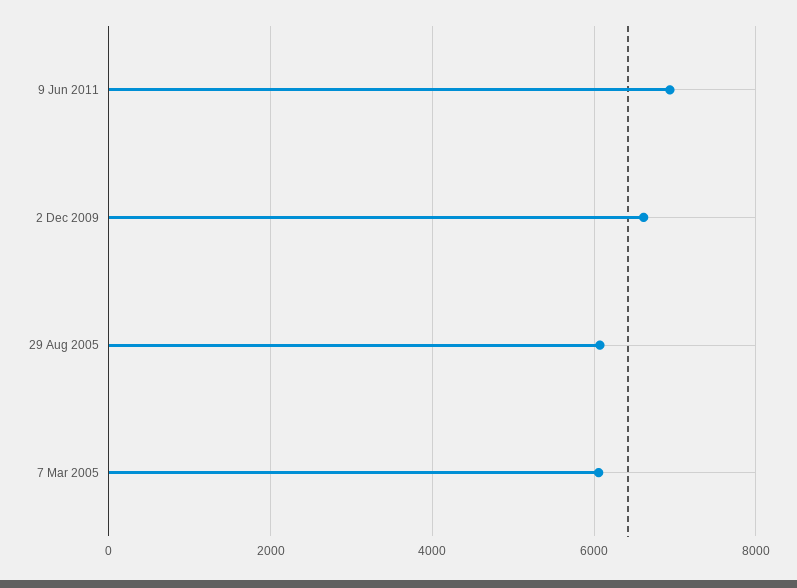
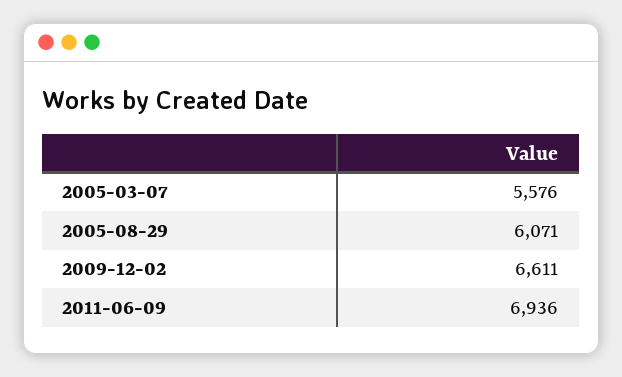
7 Mar 2005: 6000 -> 5576

